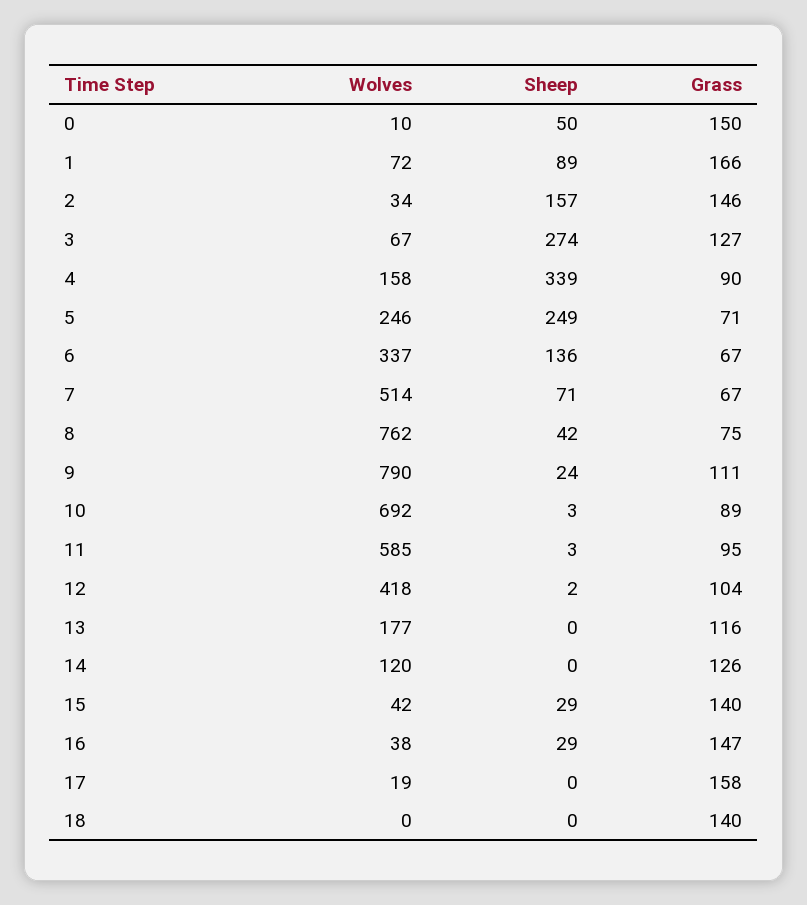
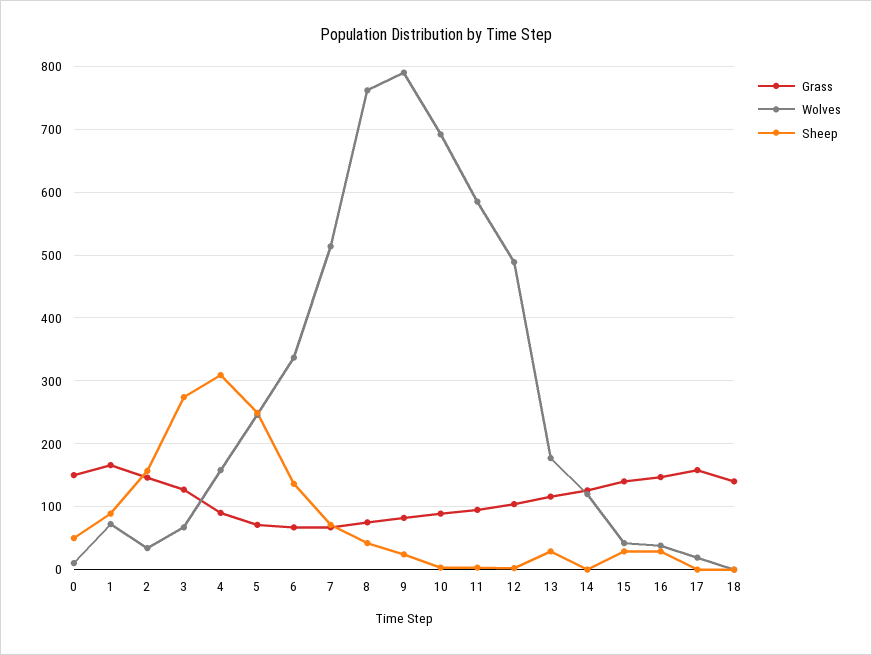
Sheep, 4: 339 -> 310
Grass, 9: 111 -> 80
Wolves, 12: 418 -> 490
Sheep, 13: 0 -> 30

